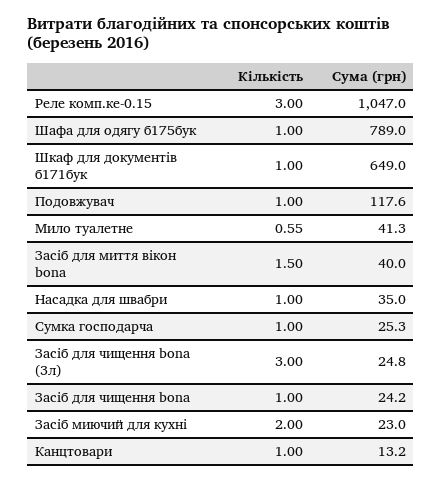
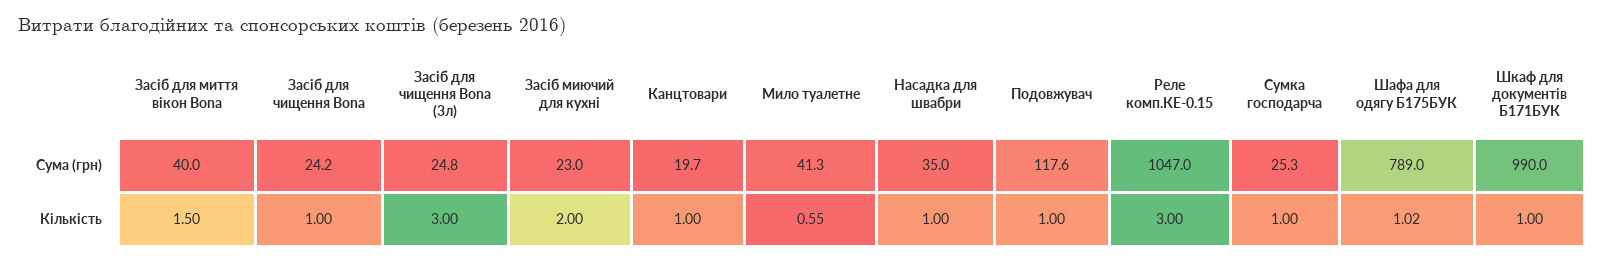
Кількість, Шафа для одягу б175бук: 1 -> 1.02
Сума (грн), Шкаф для документів б171бук: 649 -> 990
Сума (грн), Канцтовари: 13.2 -> 19.7

